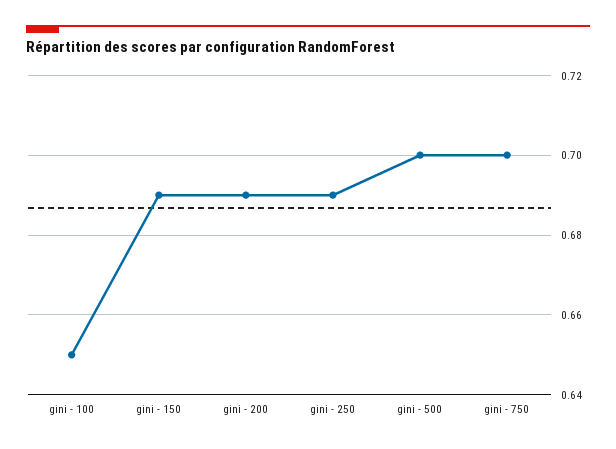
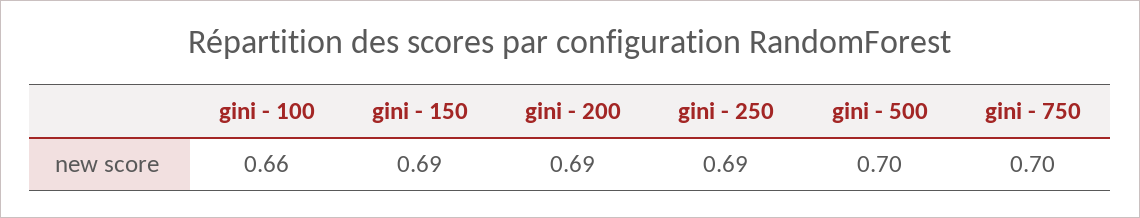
gini - 100: 0.65 -> 0.66

